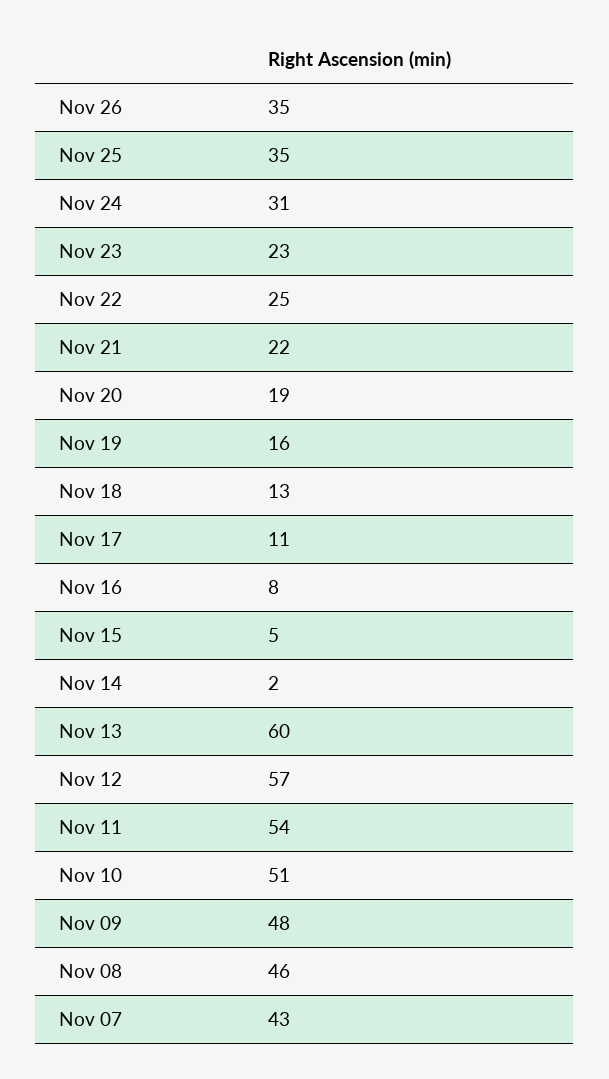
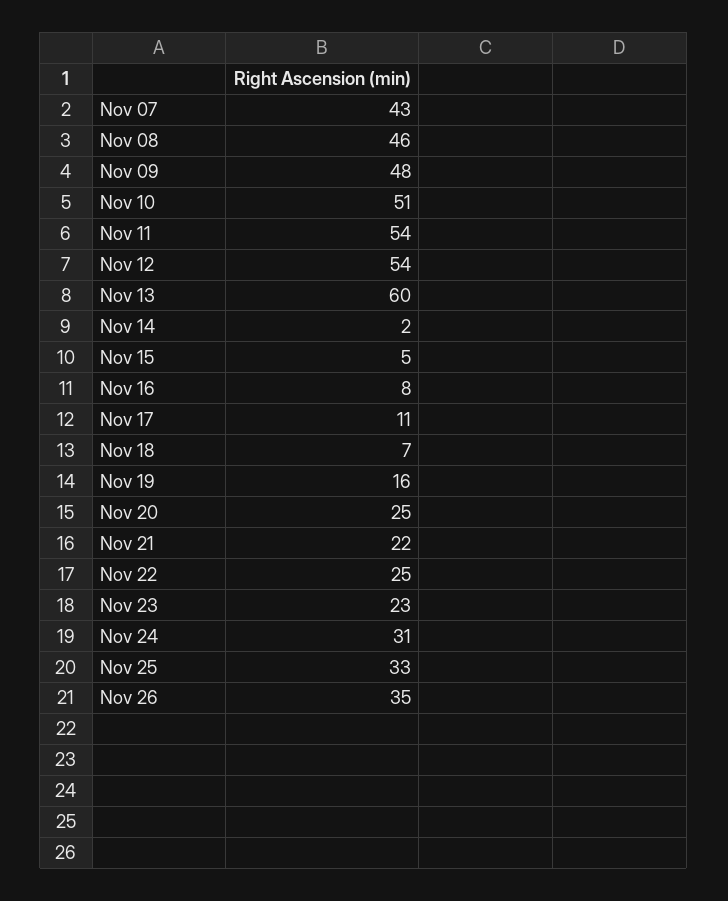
Nov 25: 35 -> 33
Nov 20: 19 -> 25
Nov 18: 13 -> 7
Nov 12: 57 -> 54

